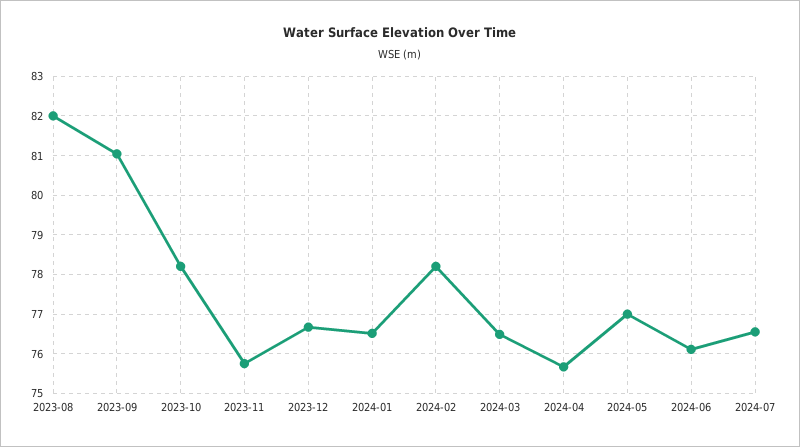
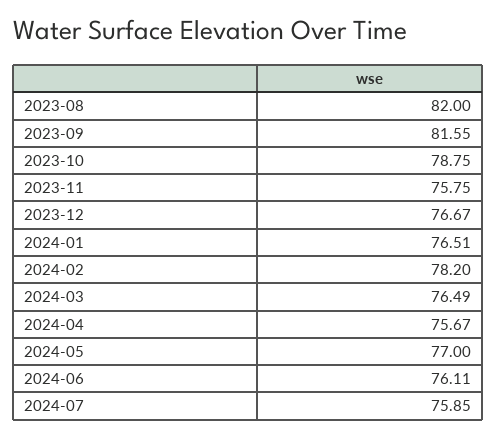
2023-09: 81 -> 81.55
2023-10: 78.2 -> 78.75
2024-07: 76.6 -> 75.85

